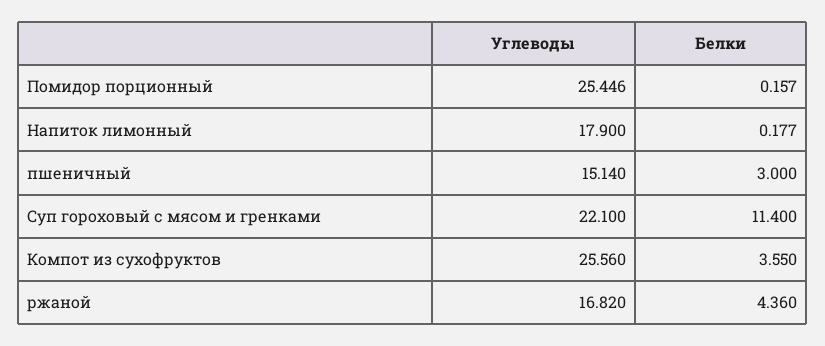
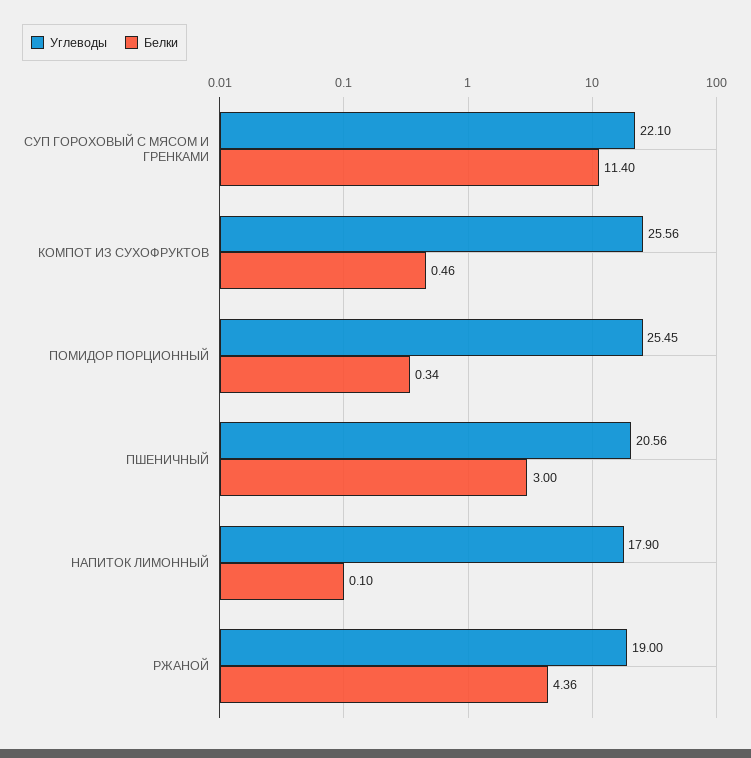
Белки, Помидор порционный: 0.157 -> 0.34
Белки, Напиток лимонный: 0.177 -> 0.1
Углеводы, пшеничный: 15.14 -> 20.56
Белки, Компот из сухофруктов: 3.55 -> 0.46
Углеводы, ржаной: 16.82 -> 19

